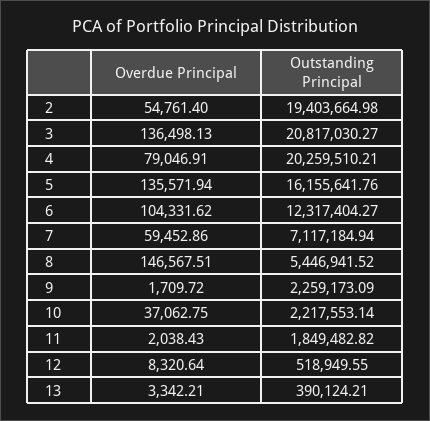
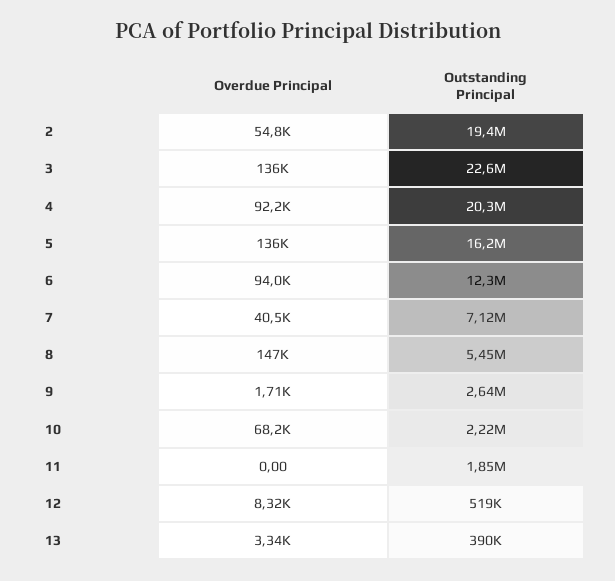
Outstanding Principal, 3: 20817030.27 -> 22600000
Overdue Principal, 4: 79046.91 -> 92200
Overdue Principal, 6: 104331.62 -> 94000
Overdue Principal, 7: 59452.86 -> 40500
Outstanding Principal, 9: 2259173.09 -> 2640000
Overdue Principal, 10: 37062.75 -> 68200
Overdue Principal, 11: 2038.43 -> 0

